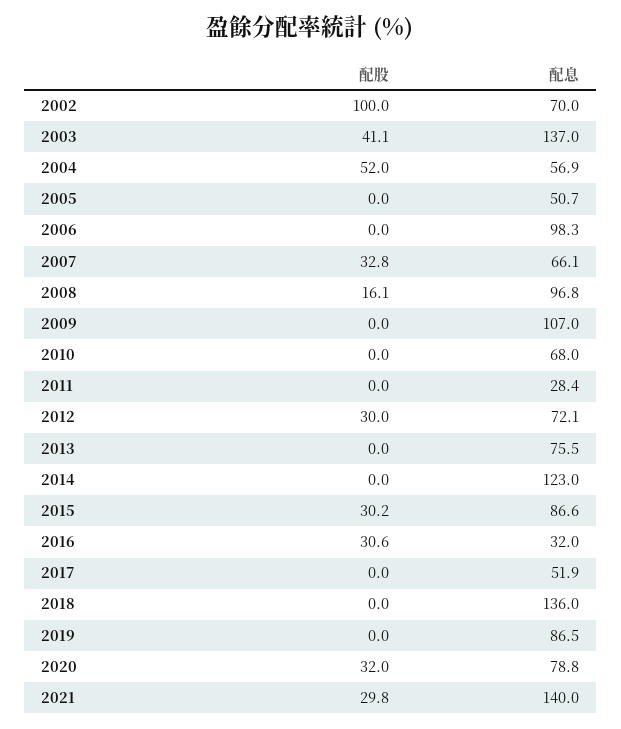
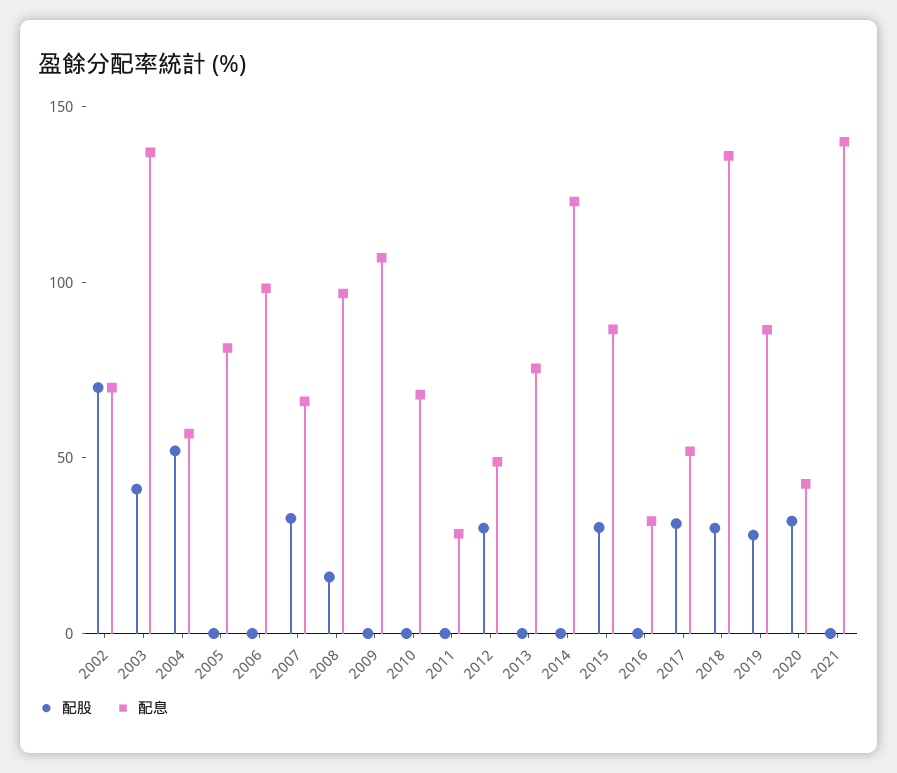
配股, 2002: 100 -> 70
配息, 2005: 50.7 -> 80
配息, 2012: 72.1 -> 50
配股, 2016: 30.6 -> 0
配股, 2017: 0 -> 30
配股, 2018: 0 -> 30
配股, 2019: 0 -> 30
配息, 2020: 78.8 -> 40
配股, 2021: 29.8 -> 0

